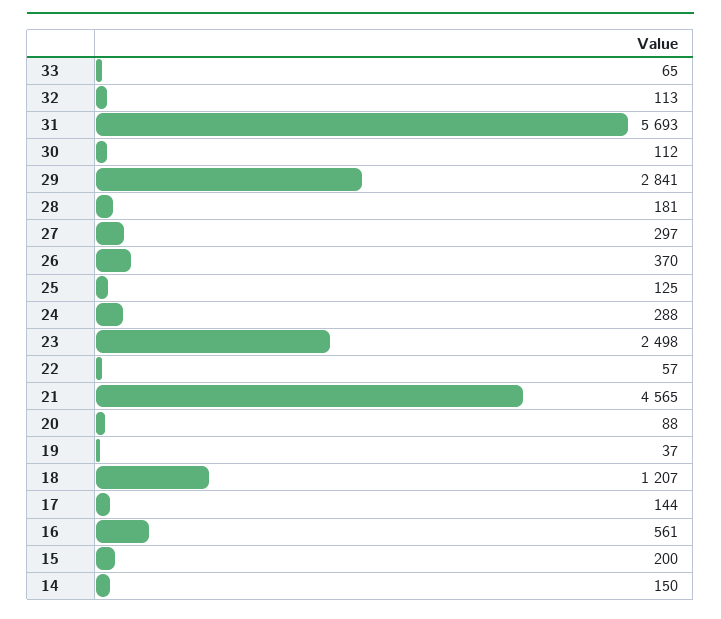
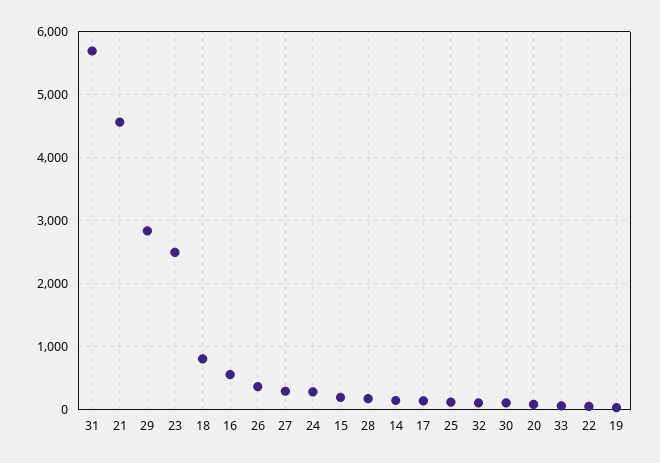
18: 1207 -> 800

